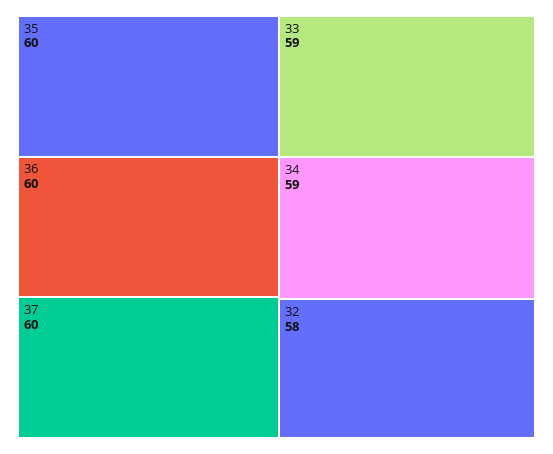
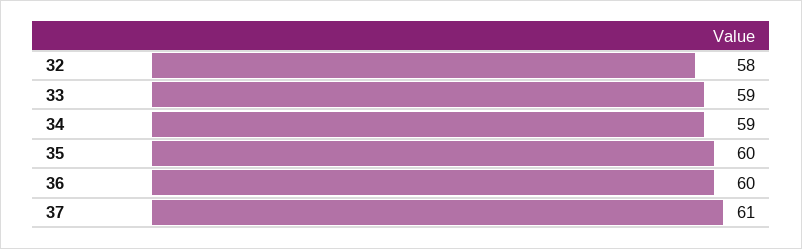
37: 60 -> 61

